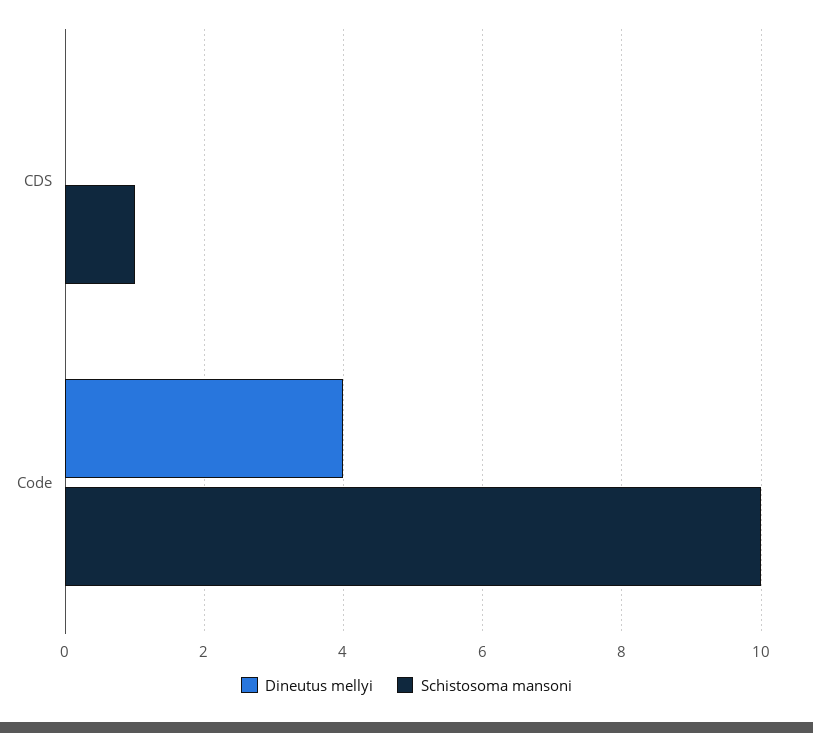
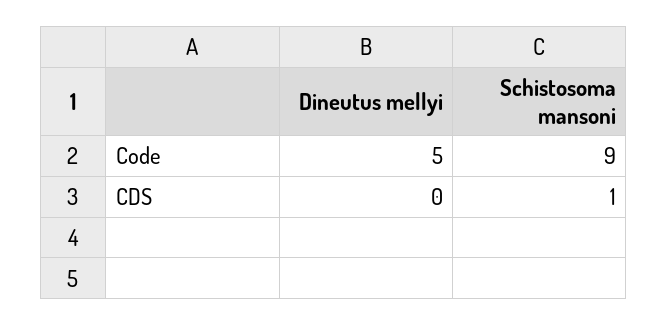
Dineutus mellyi, Code: 4 -> 5
Schistosoma mansoni, Code: 10 -> 9

